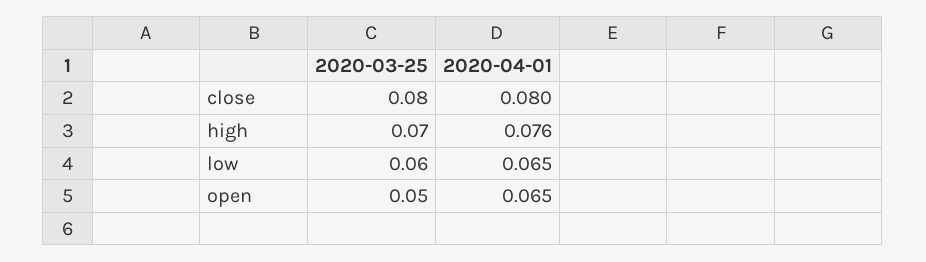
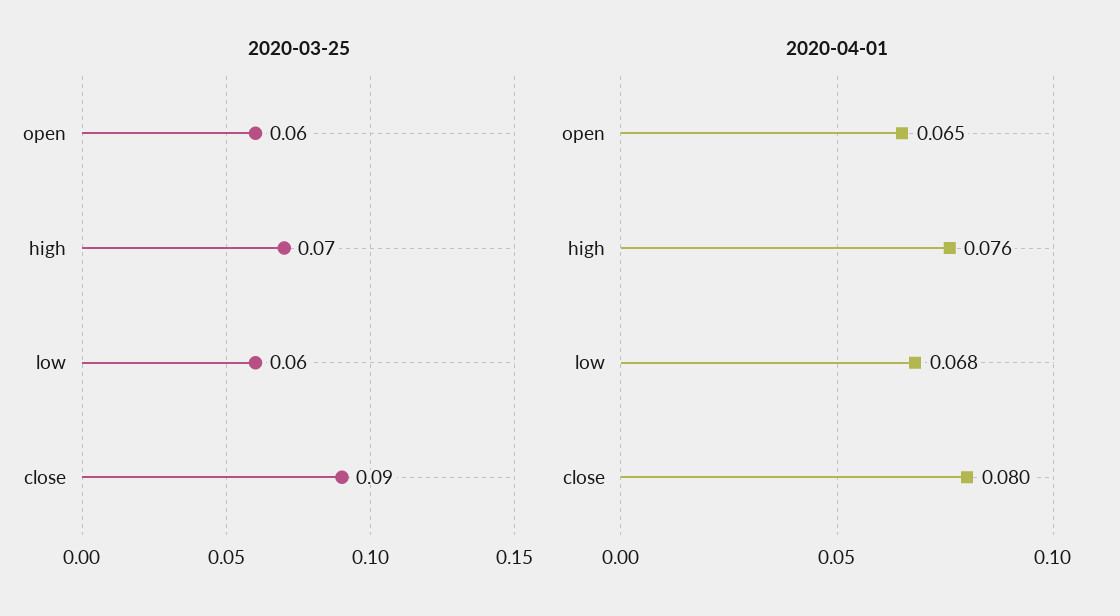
2020-03-25, close: 0.08 -> 0.09
2020-04-01, low: 0.065 -> 0.068
2020-03-25, open: 0.05 -> 0.06

